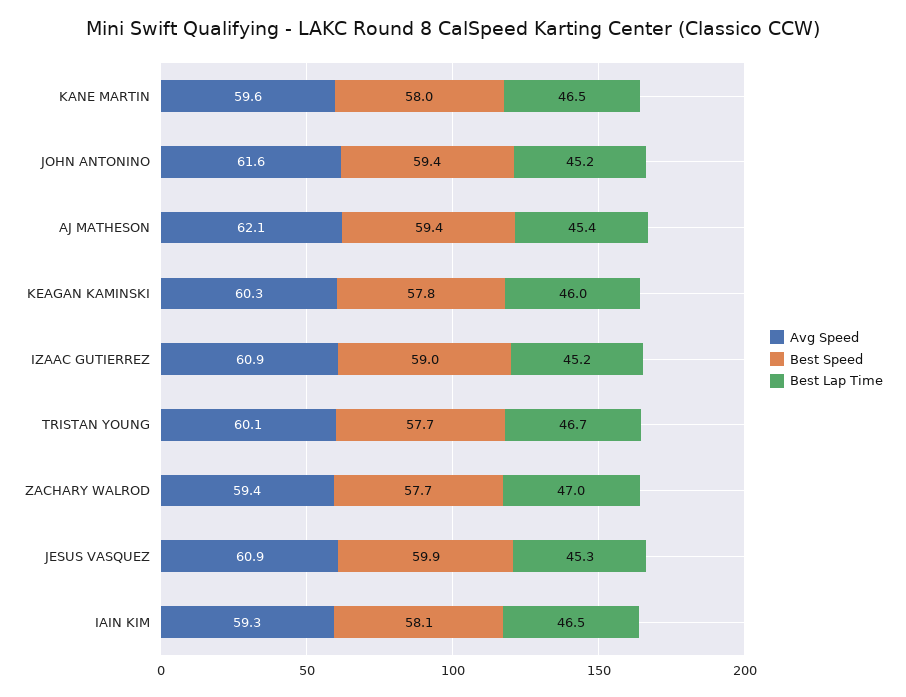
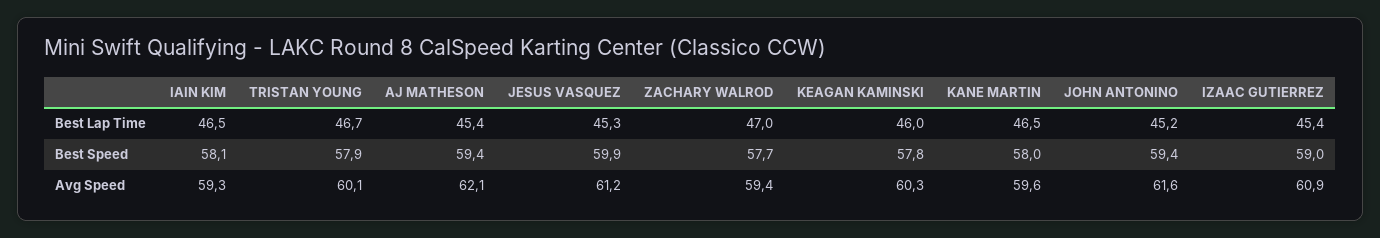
Best Lap Time, IZAAC GUTIERREZ: 45.2 -> 45.4
Best Speed, TRISTAN YOUNG: 57.7 -> 57.9
Avg Speed, JESUS VASQUEZ: 60.9 -> 61.2

